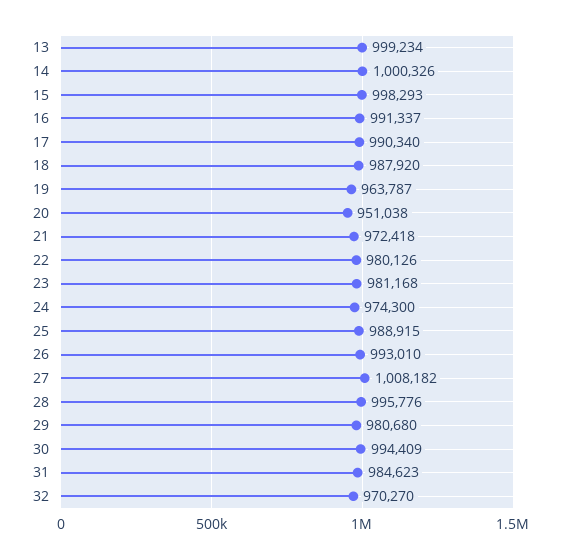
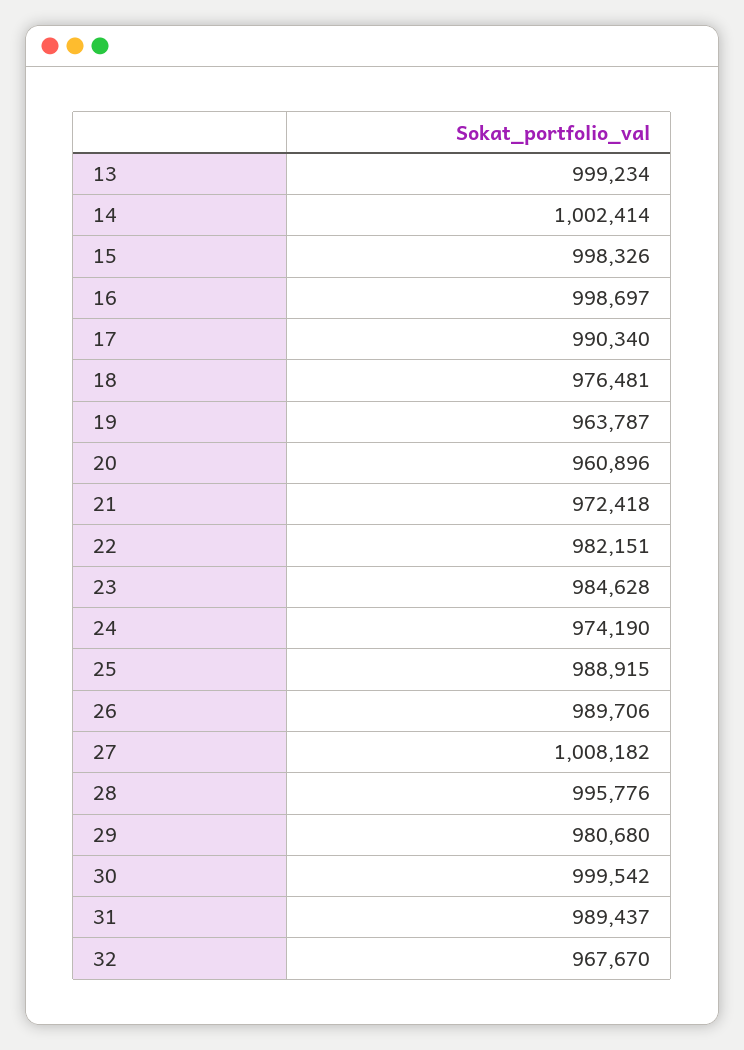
14: 1000326 -> 1002414
15: 998293 -> 998326
16: 991337 -> 998697
18: 987920 -> 976481
20: 951038 -> 960896
22: 980126 -> 982151
23: 981168 -> 984628
24: 974300 -> 974190
26: 993010 -> 989706
30: 994409 -> 999542
31: 984623 -> 989437
32: 970270 -> 967670

